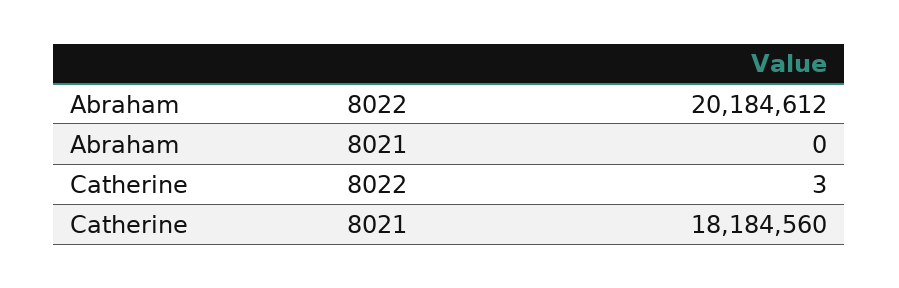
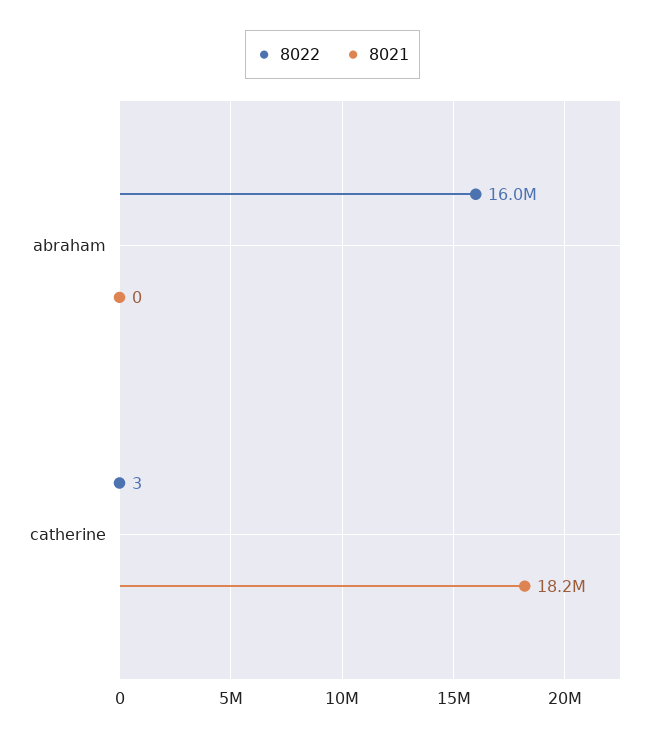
8022, Abraham: 20184612 -> 16000000

